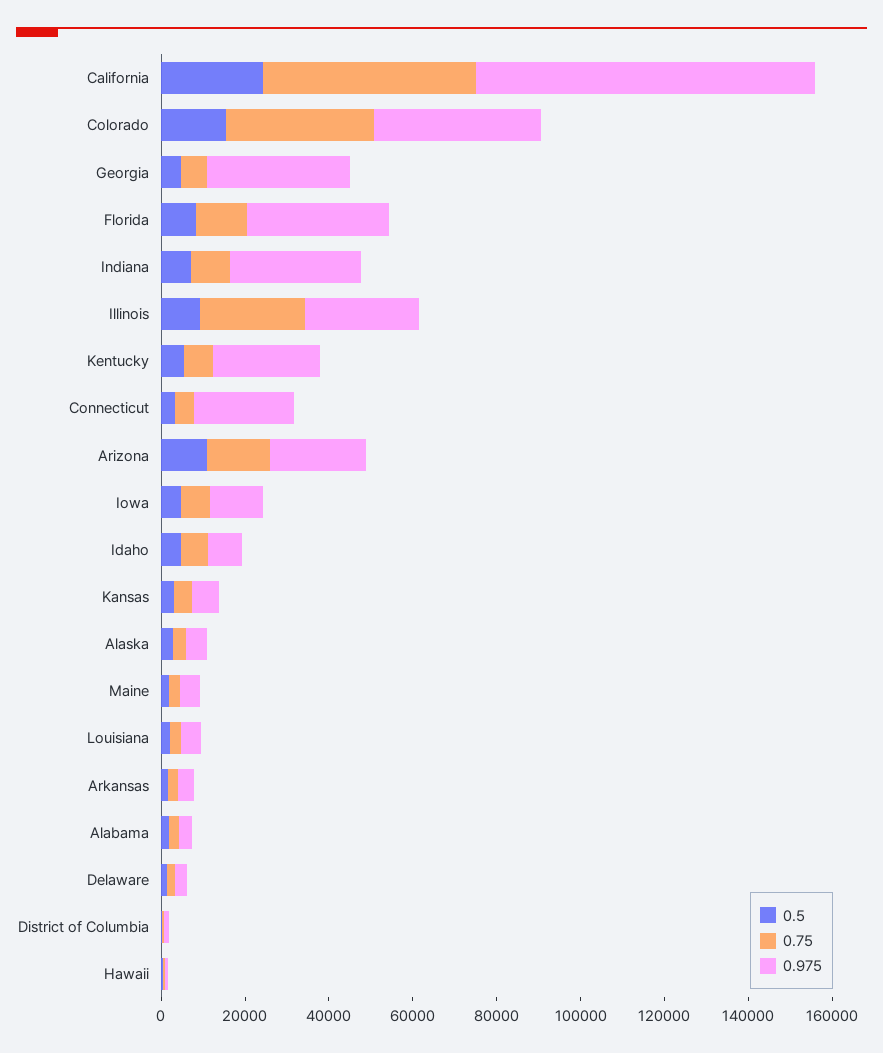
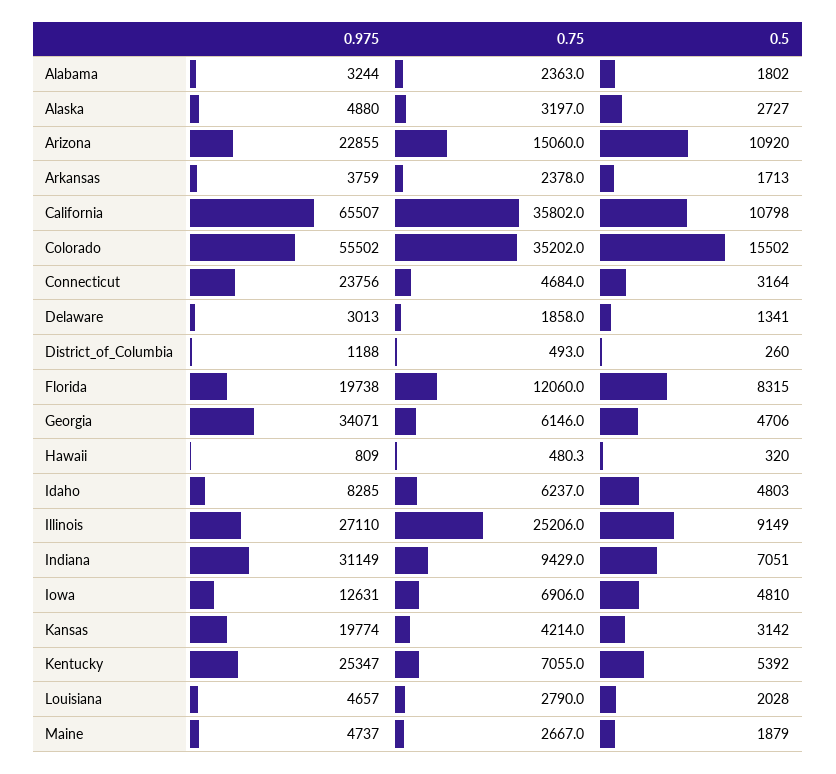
0.5, California: 25000 -> 10798
0.75, California: 50000 -> 35802
0.975, California: 80000 -> 65507
0.975, Colorado: 40000 -> 55502
0.975, Florida: 35000 -> 19738
0.975, Kansas: 5000 -> 19774

